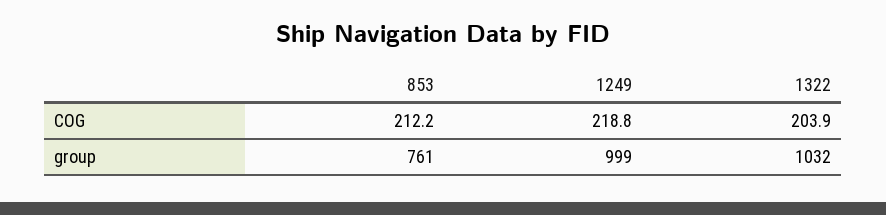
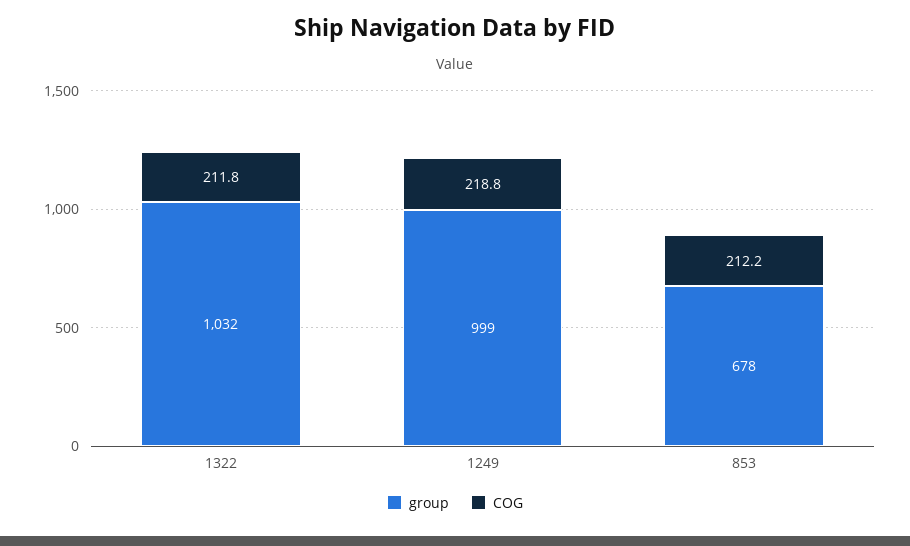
COG, 1322: 203.9 -> 211.8
group, 853: 761 -> 678

